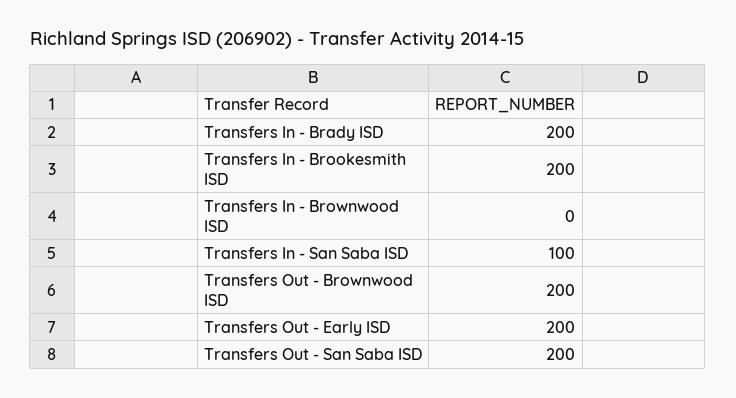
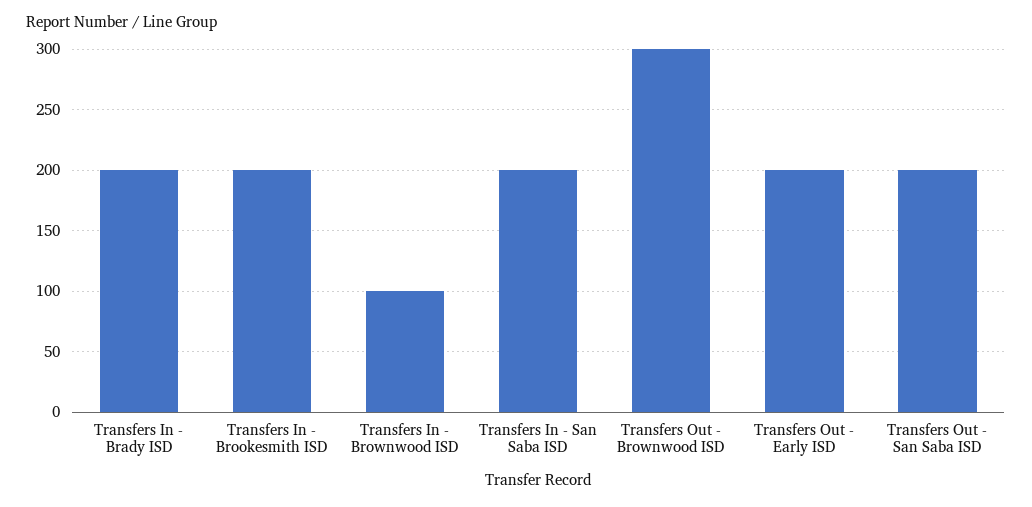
Transfers In - Brownwood ISD: 0 -> 100
Transfers In - San Saba ISD: 100 -> 200
Transfers Out - Brownwood ISD: 200 -> 300

